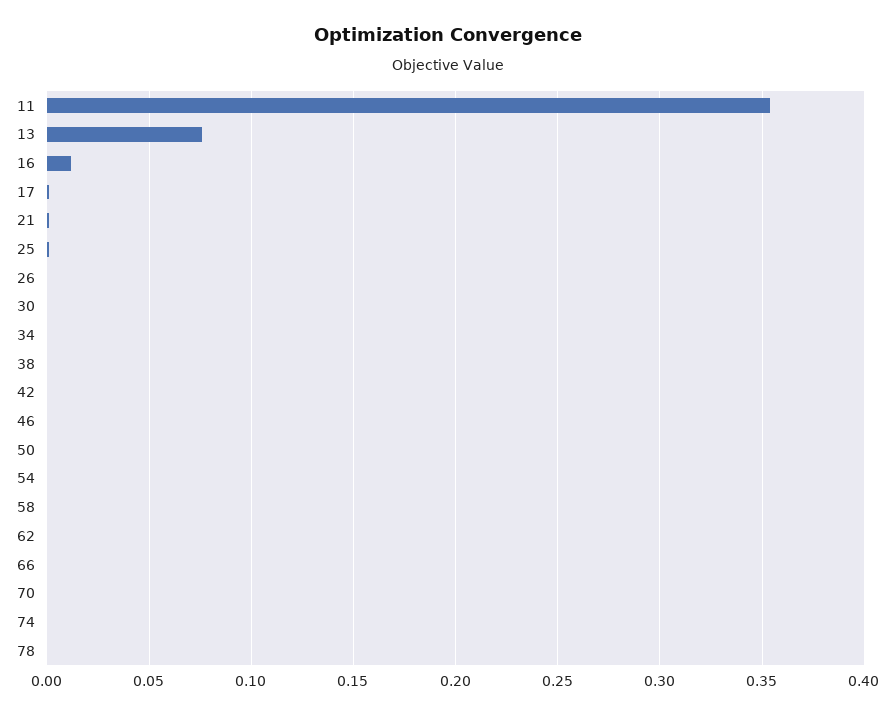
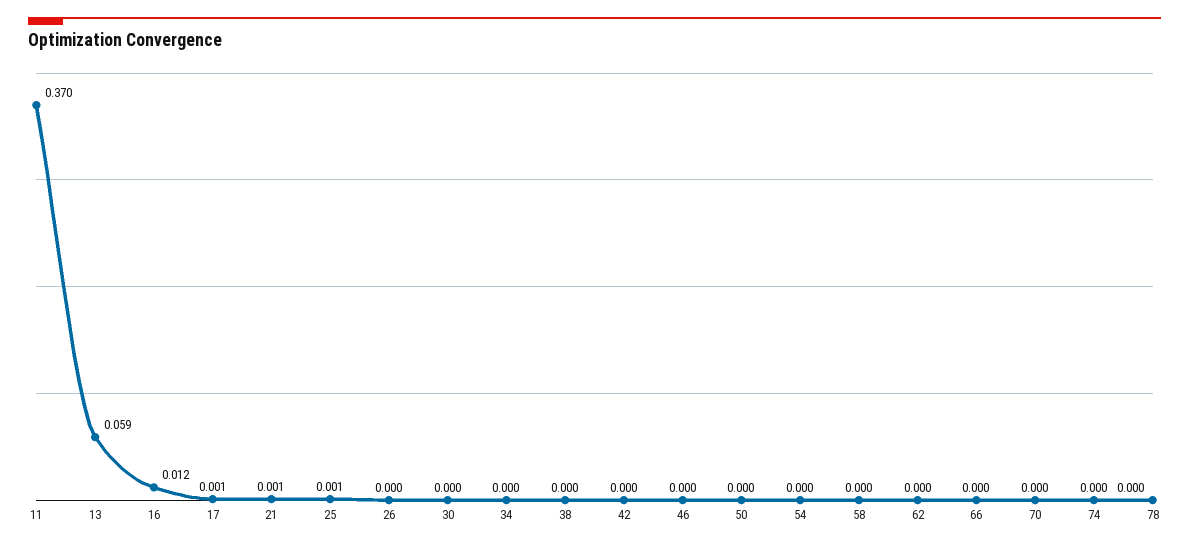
11: 0.355 -> 0.37
13: 0.075 -> 0.059

